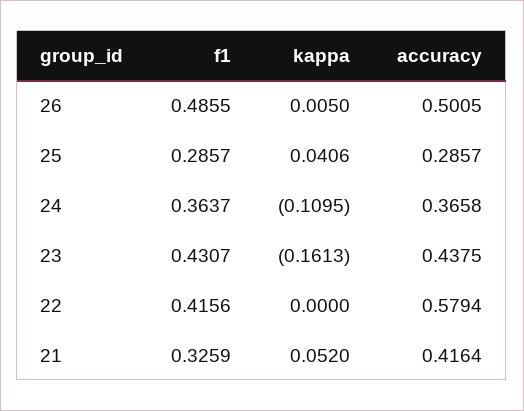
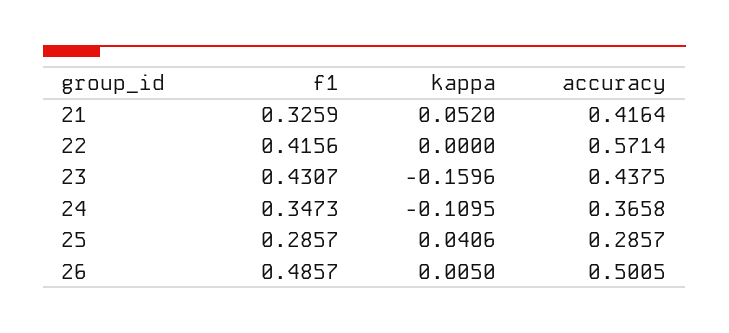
f1, 26: 0.4855 -> 0.4857
f1, 24: 0.3637 -> 0.3473
kappa, 23: -0.1613 -> -0.1596
accuracy, 22: 0.5794 -> 0.5714

